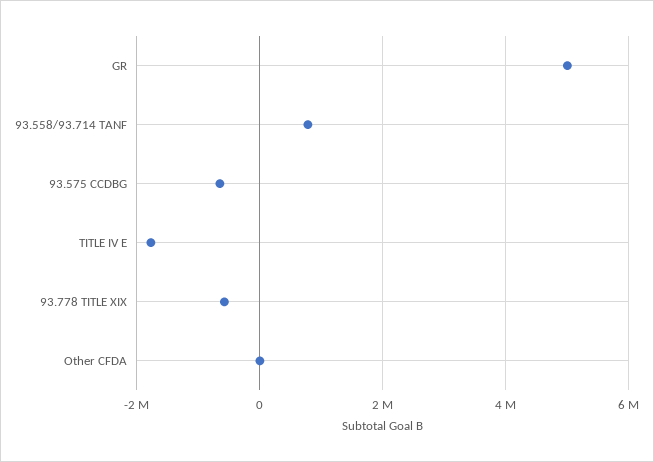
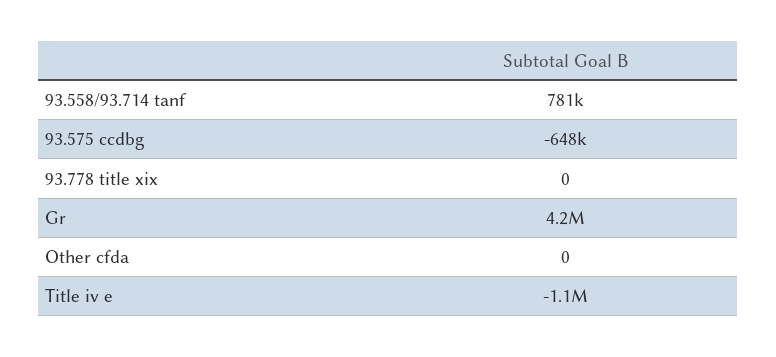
GR: 5000000 -> 4200000
TITLE IV E: -1800000 -> -1100000
93.778 TITLE XIX: -600000 -> 0

